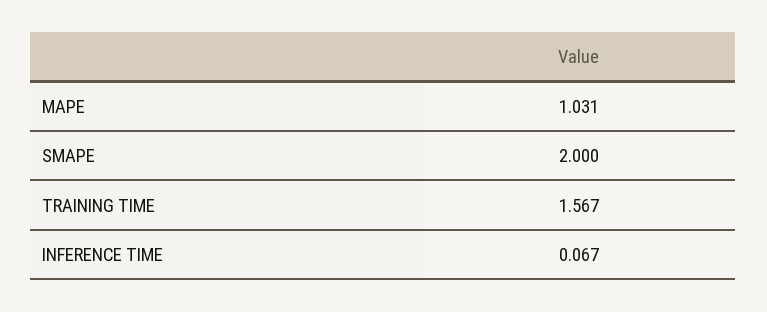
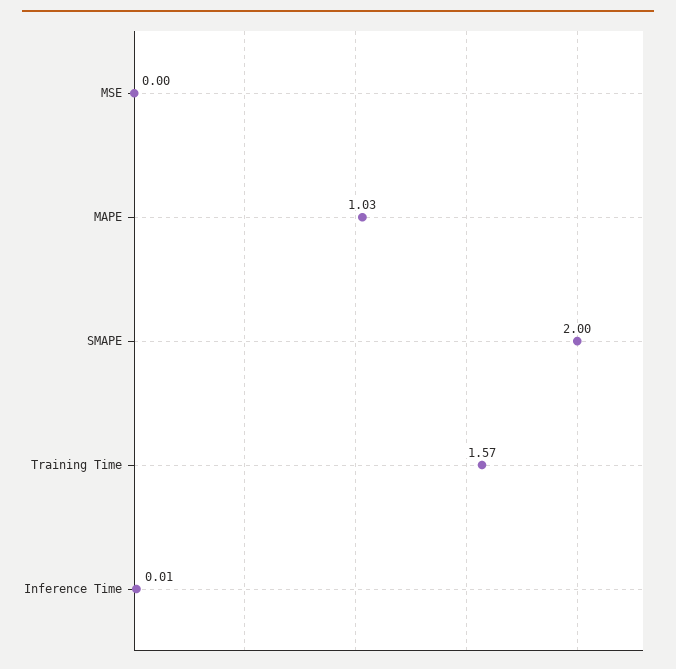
INFERENCE TIME: 0.067 -> 0.01
MSE: none -> 0

